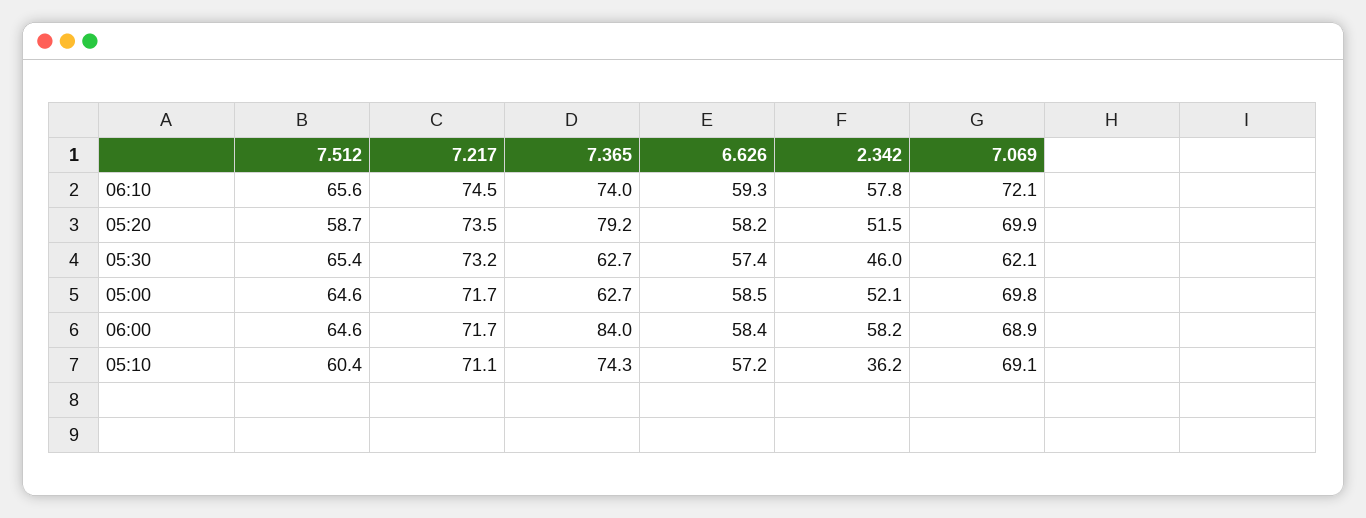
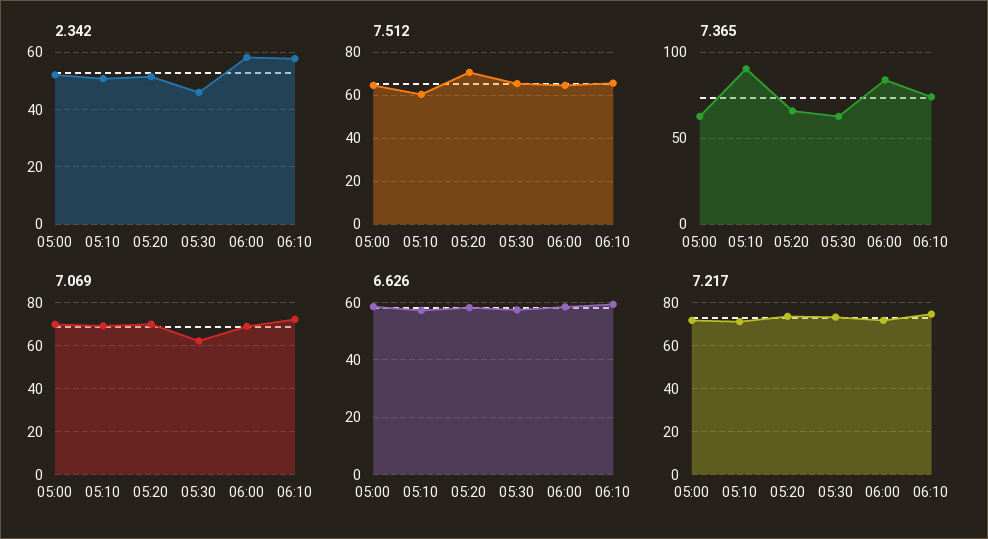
7.512, 05:20: 58.7 -> 70
7.365, 05:20: 79.2 -> 65
7.365, 05:10: 74.3 -> 90
2.342, 05:10: 36.2 -> 50

